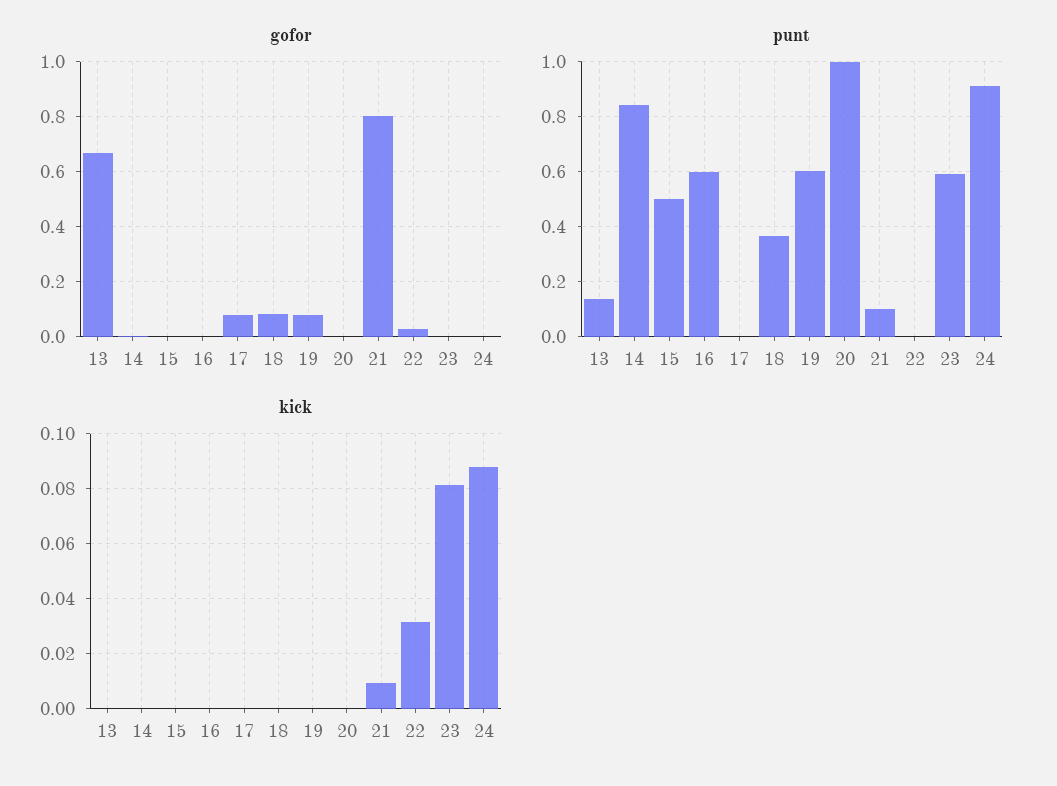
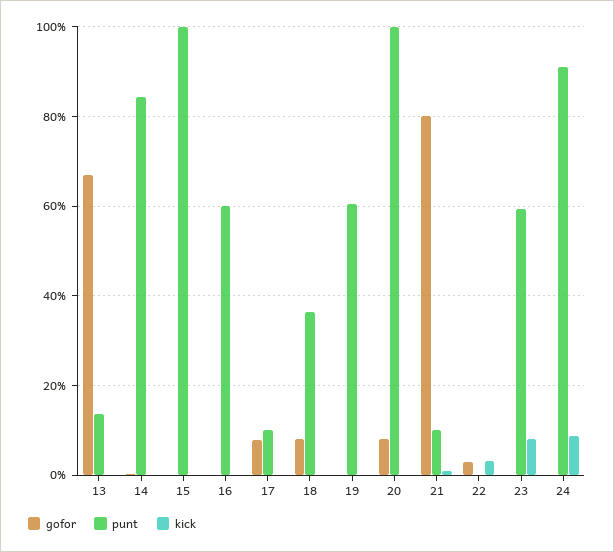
gofor, 19: 0.075 -> 0
gofor, 20: 0 -> 0.08
punt, 15: 0.5 -> 1
punt, 17: 0 -> 0.1

